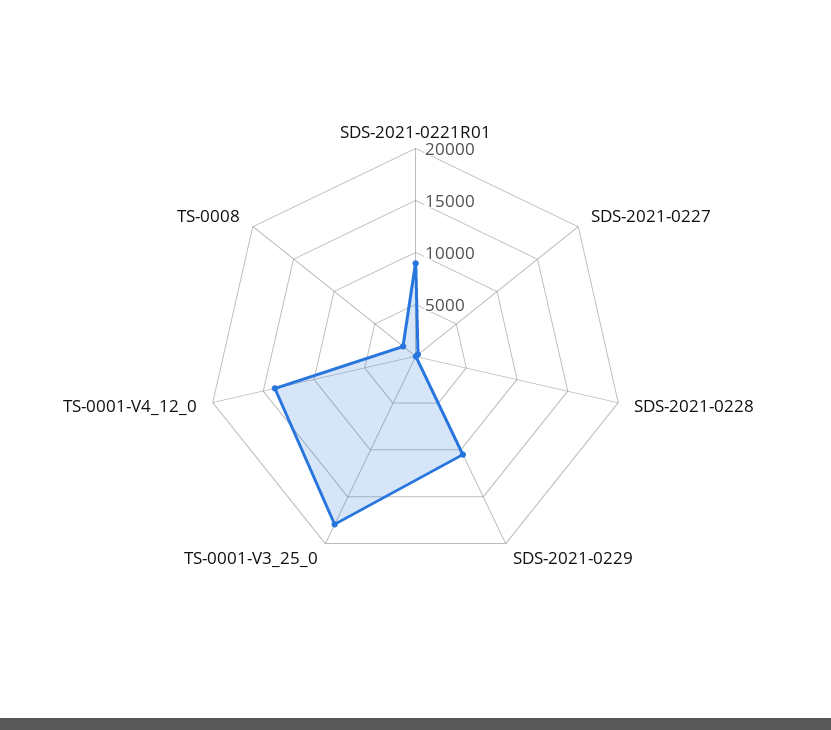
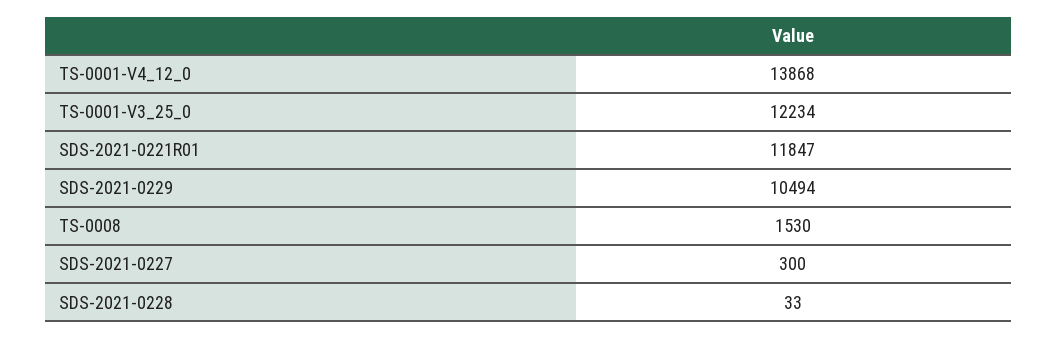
SDS-2021-0221R01: 9000 -> 11847
TS-0001-V3_25_0: 18000 -> 12234

